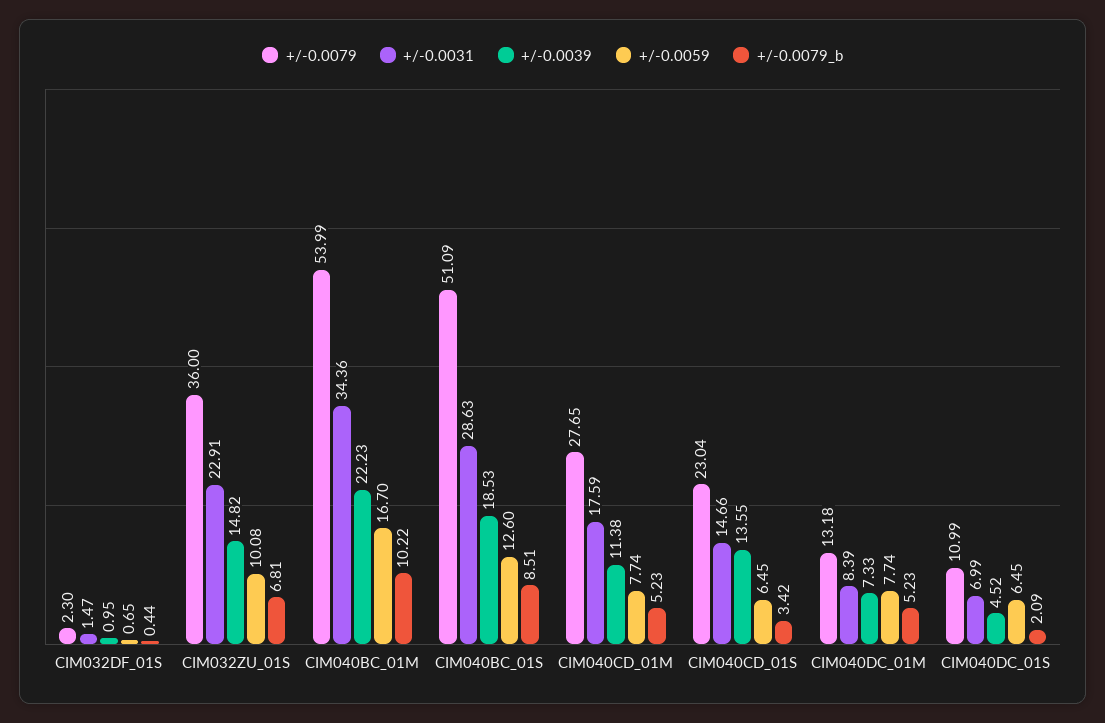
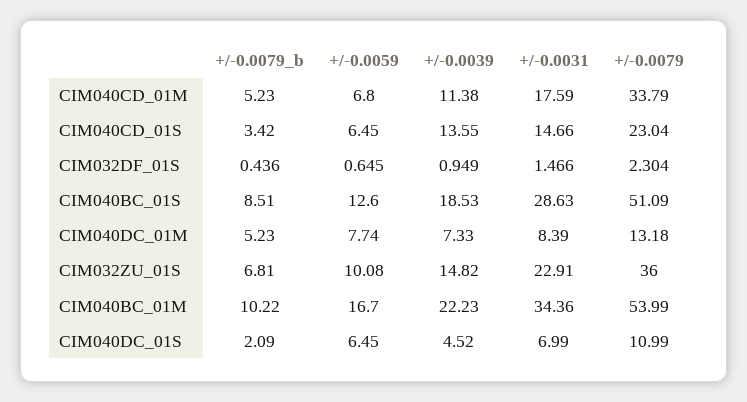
+/-0.0079, CIM040CD_01M: 27.65 -> 33.79
+/-0.0059, CIM040CD_01M: 7.74 -> 6.8

